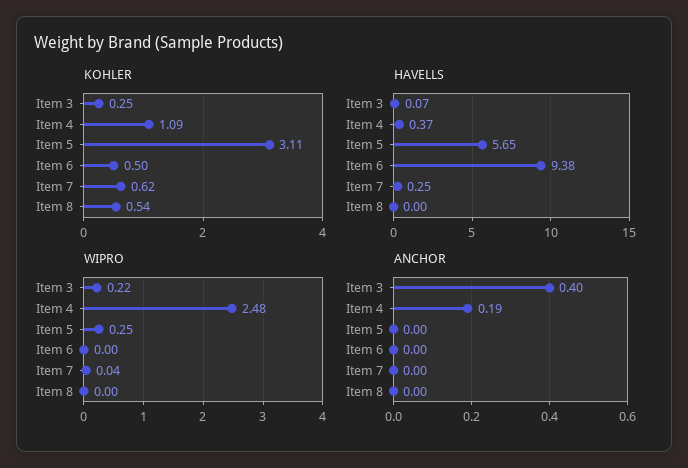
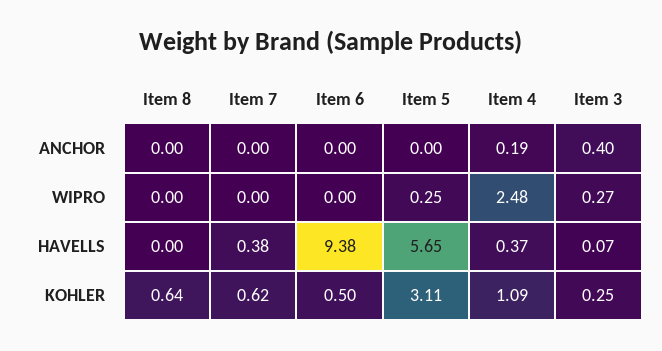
KOHLER, Item 8: 0.54 -> 0.64
HAVELLS, Item 7: 0.25 -> 0.38
WIPRO, Item 3: 0.22 -> 0.27
WIPRO, Item 7: 0.04 -> 0

